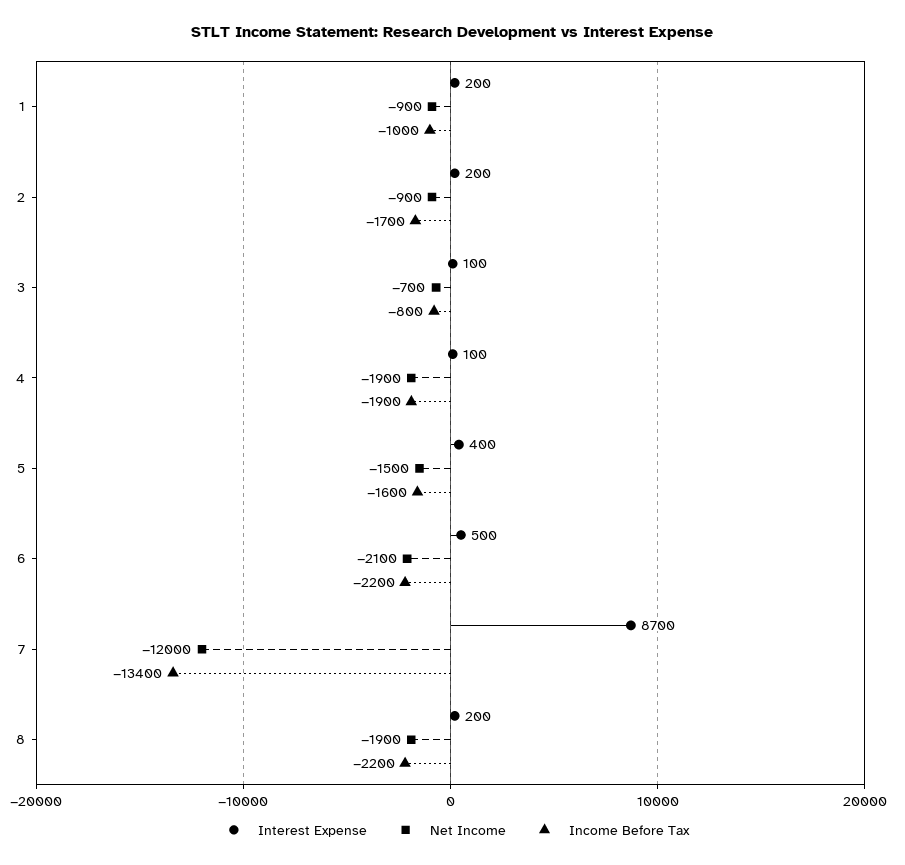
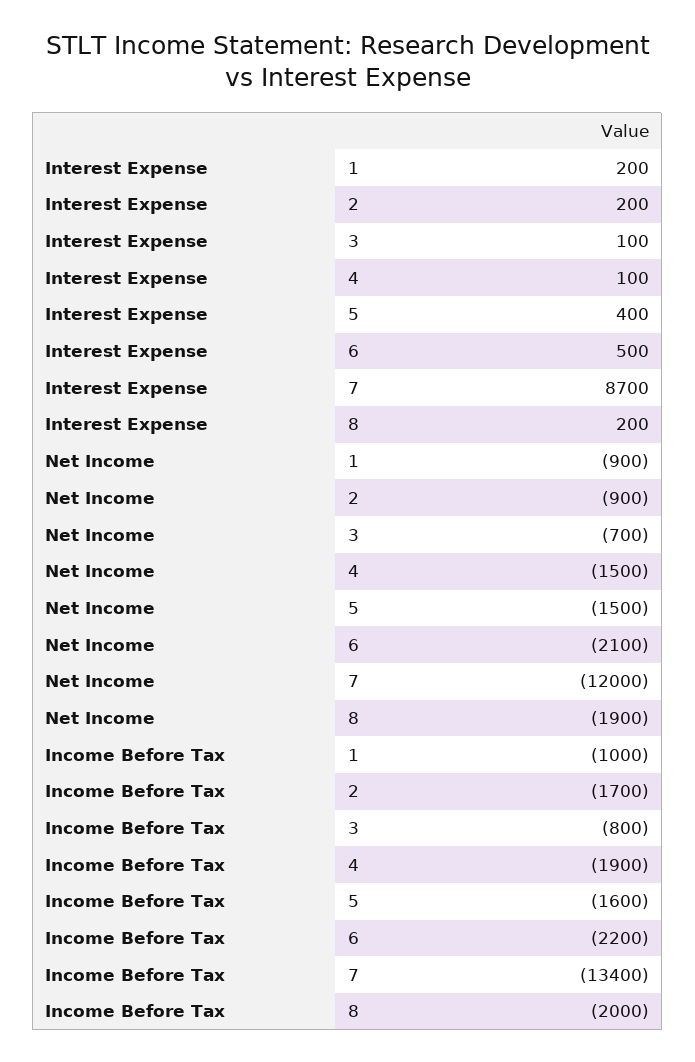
Net Income, 4: -1900 -> -1500
Income Before Tax, 8: -2200 -> -2000

